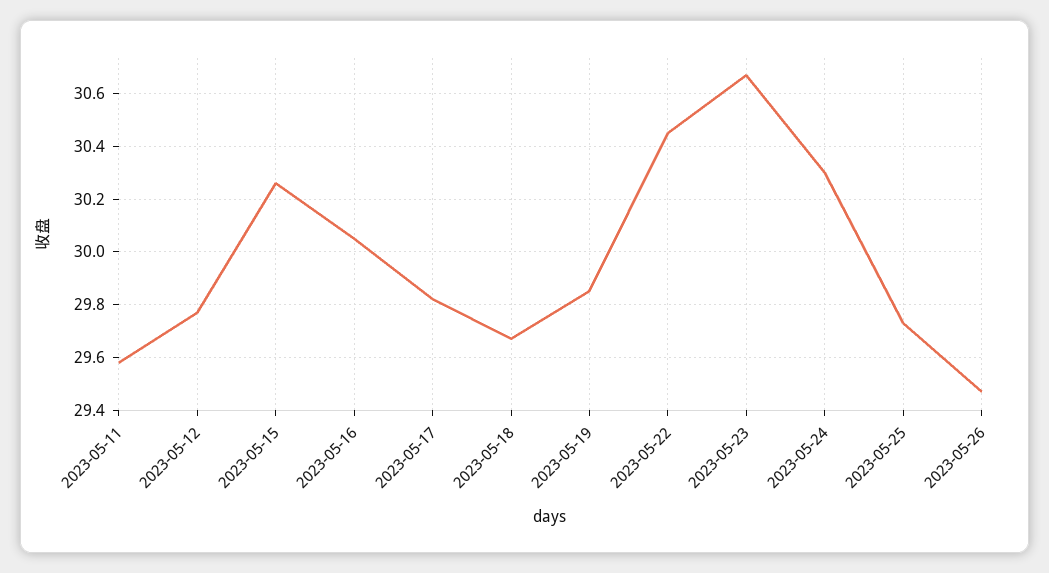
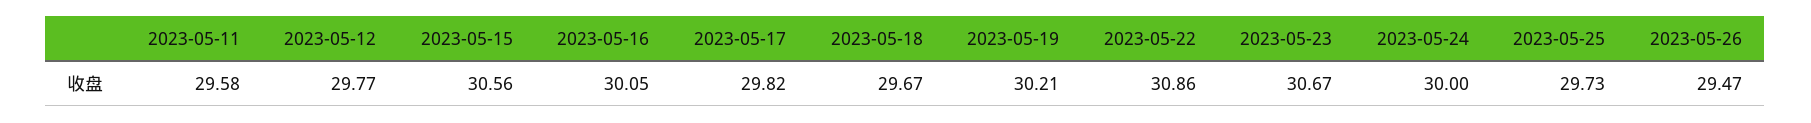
2023-05-15: 30.25 -> 30.56
2023-05-19: 29.85 -> 30.21
2023-05-22: 30.45 -> 30.86
2023-05-24: 30.3 -> 30

